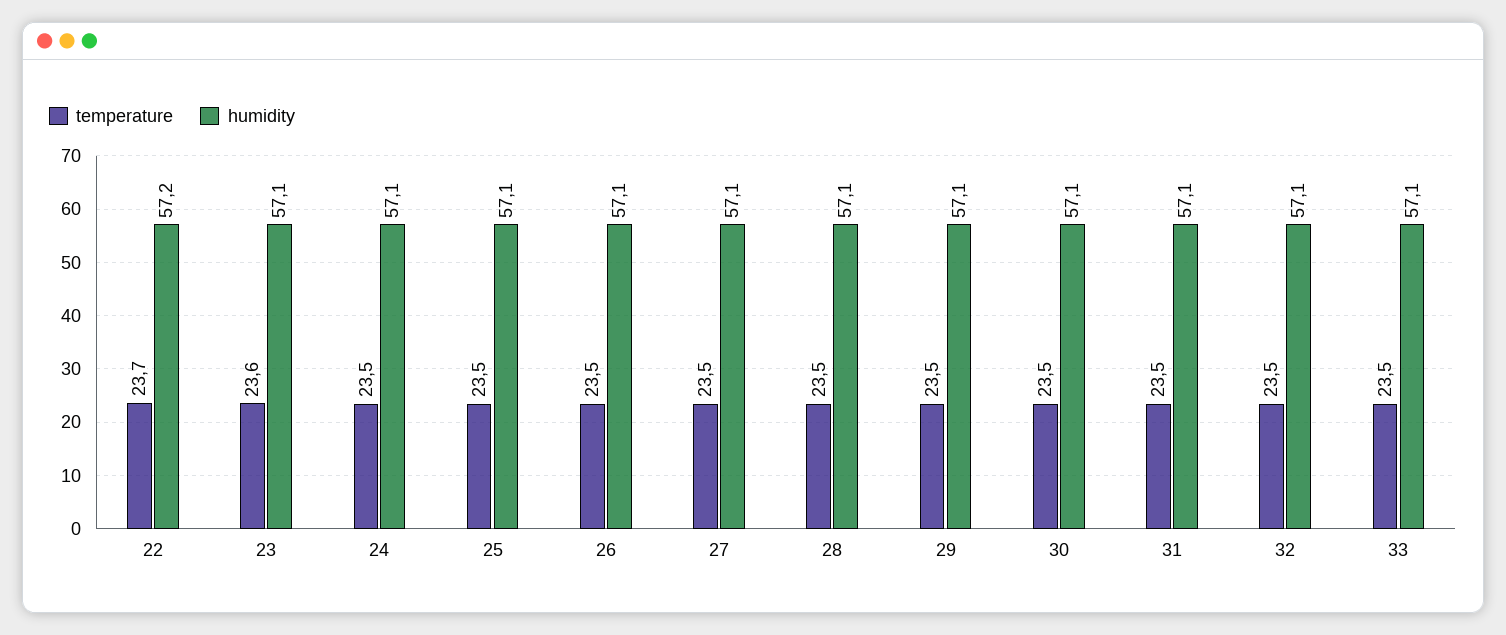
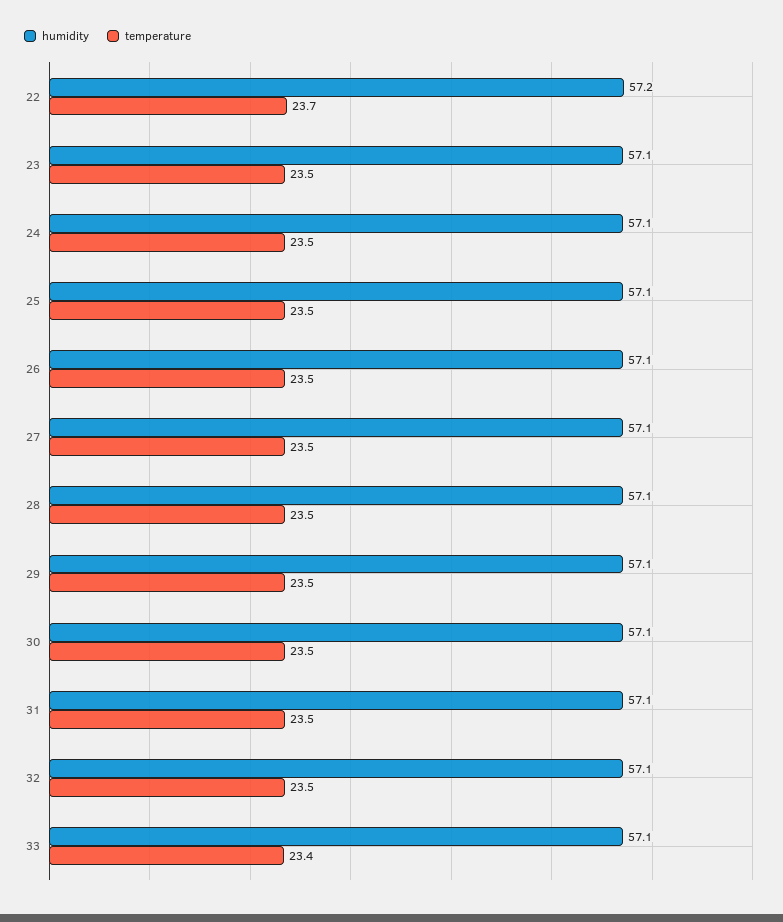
temperature, 23: 23.6 -> 23.5
temperature, 33: 23.5 -> 23.4

